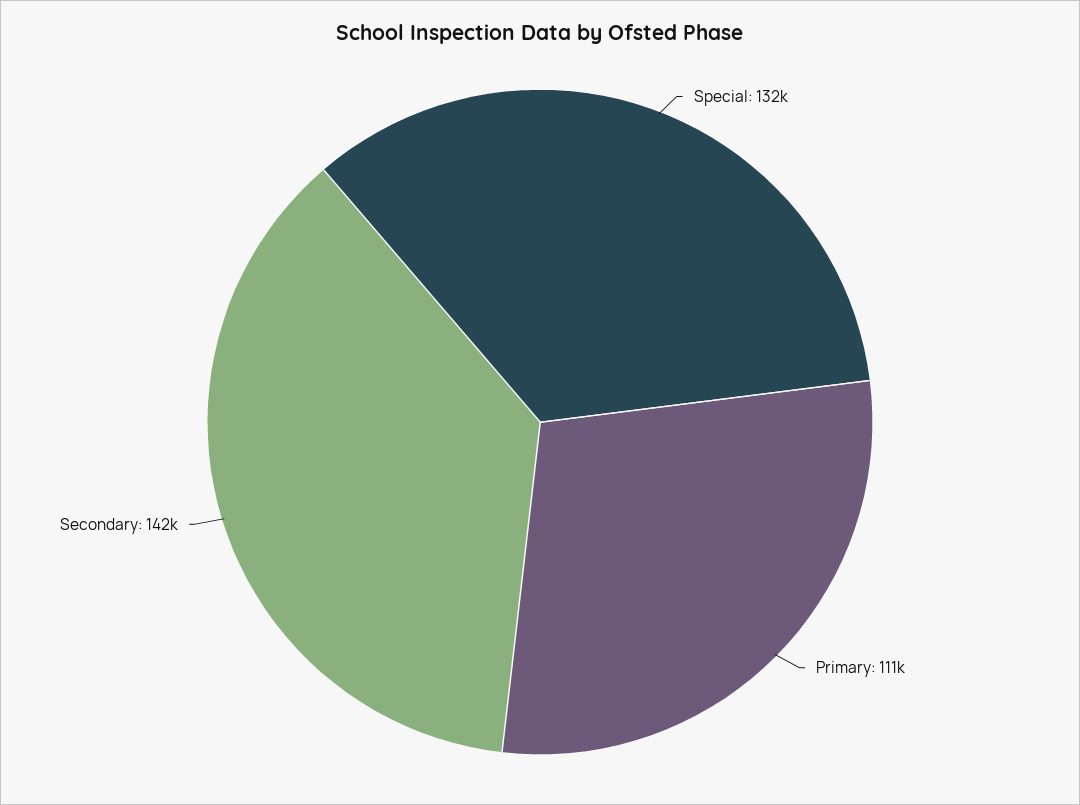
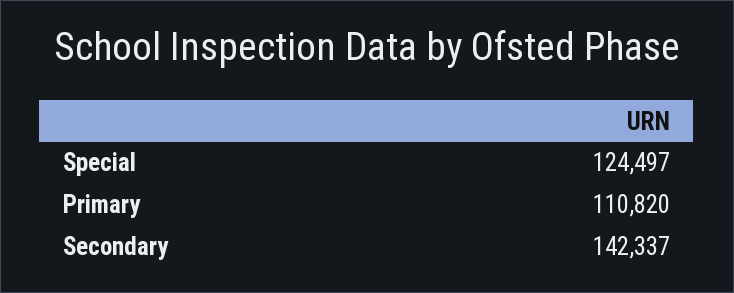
Special: 132000 -> 124497

